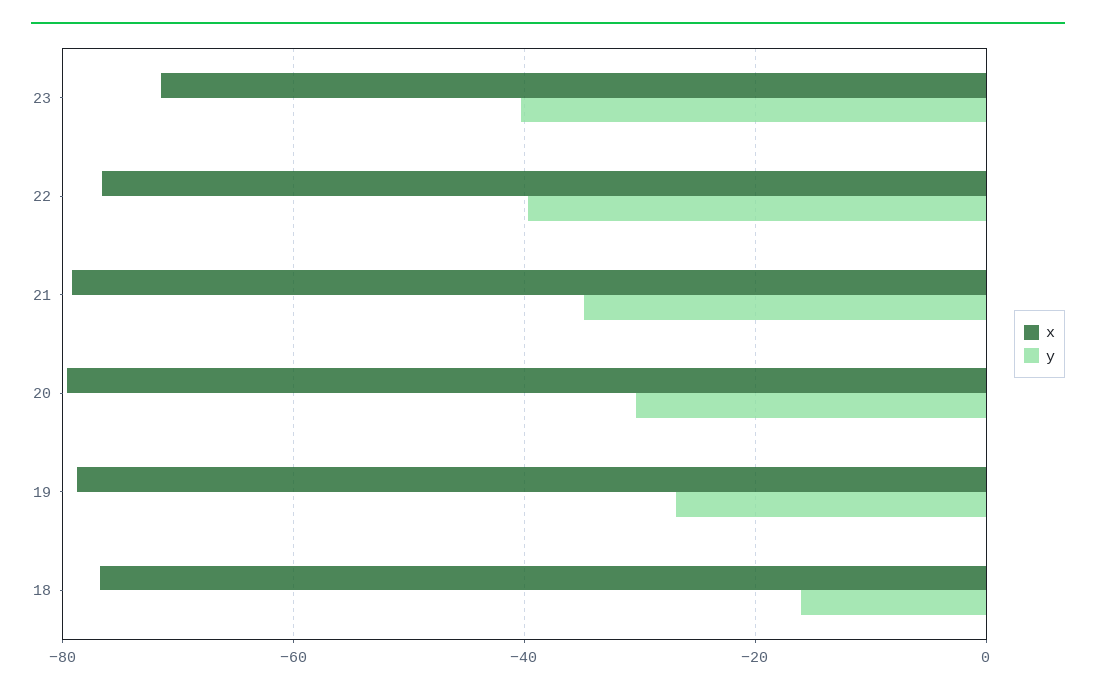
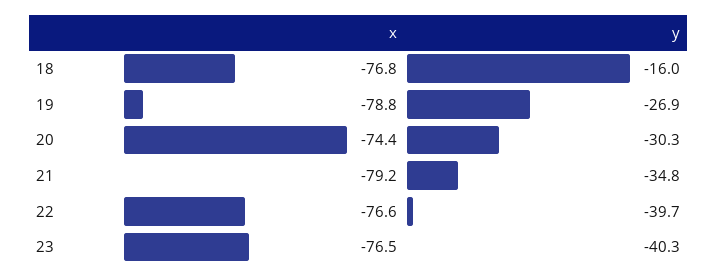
x, 23: -72 -> -76.5
x, 20: -80 -> -74.4

